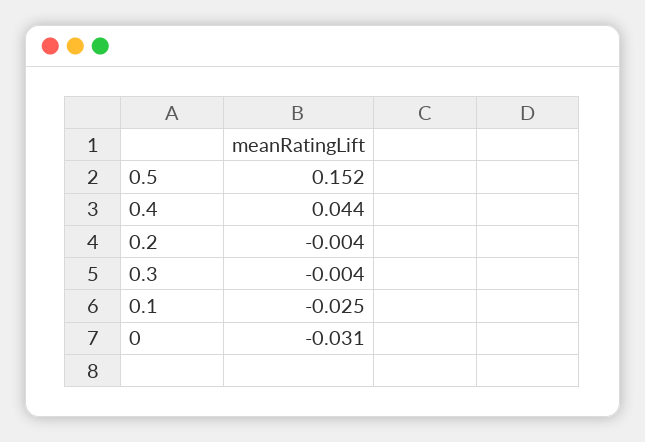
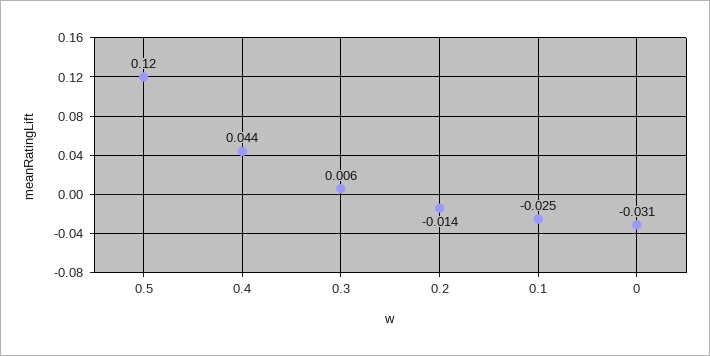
0.5: 0.152 -> 0.12
0.2: -0.004 -> -0.014
0.3: -0.004 -> 0.006

